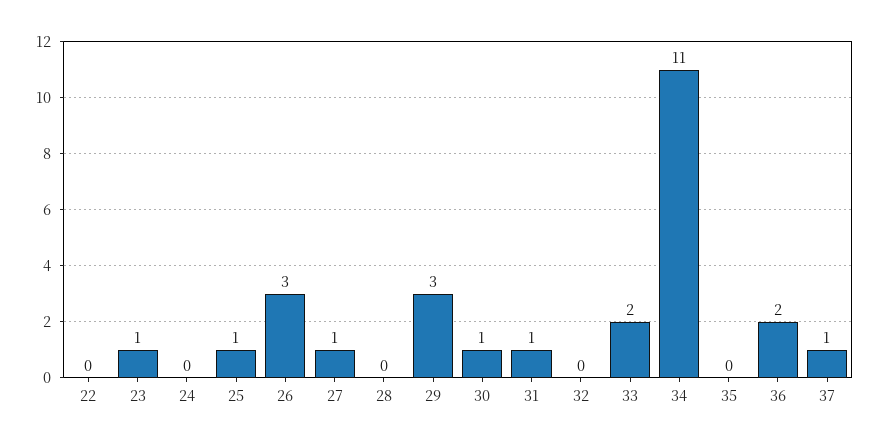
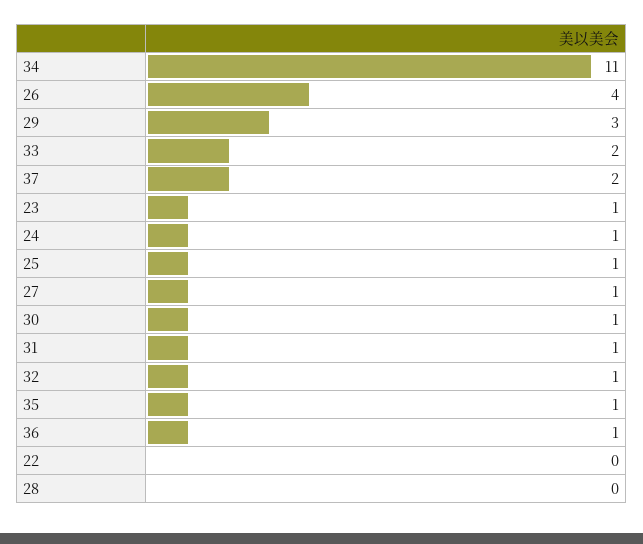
24: 0 -> 1
26: 3 -> 4
32: 0 -> 1
35: 0 -> 1
36: 2 -> 1
37: 1 -> 2

